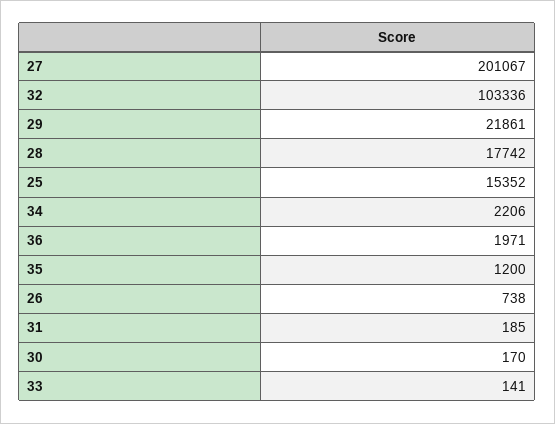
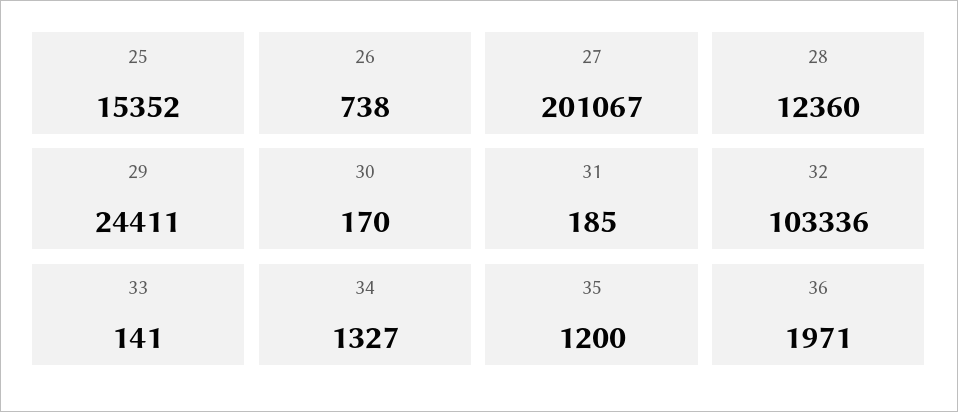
29: 21861 -> 24411
28: 17742 -> 12360
34: 2206 -> 1327

